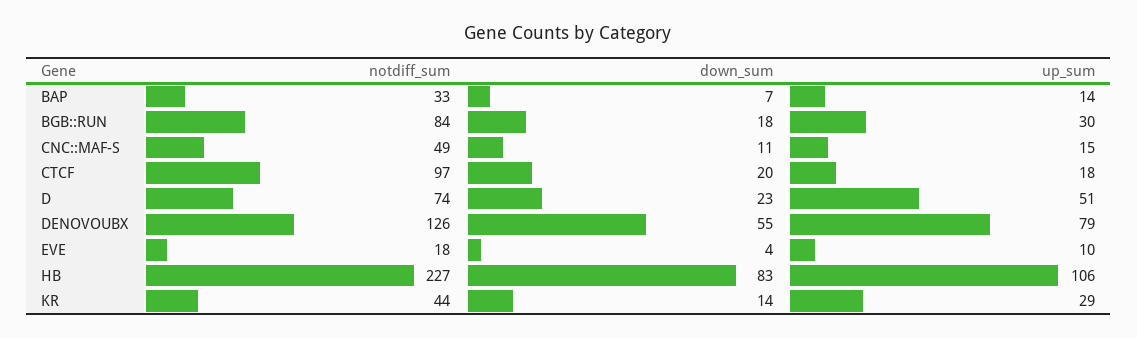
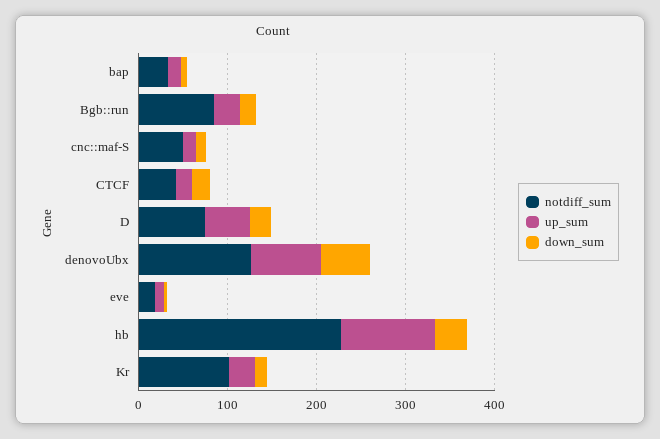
notdiff_sum, CTCF: 97 -> 40
down_sum, HB: 83 -> 40
notdiff_sum, KR: 44 -> 100

